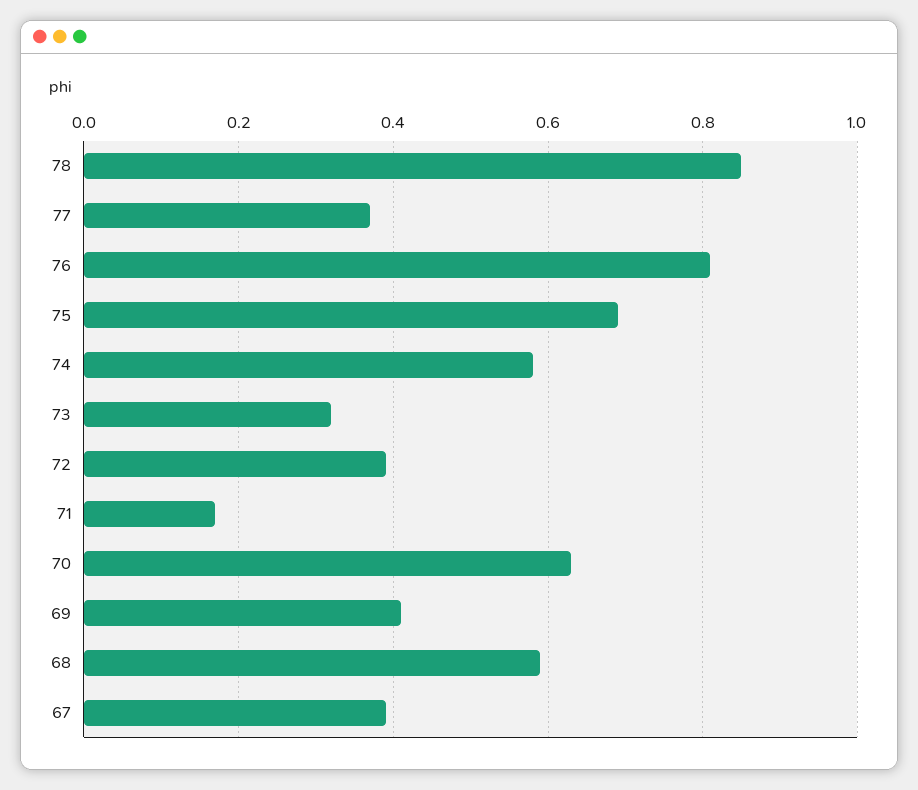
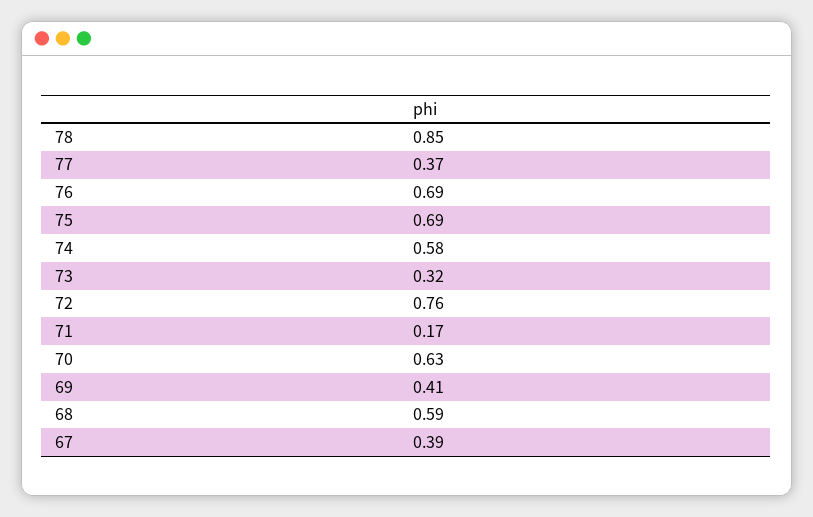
76: 0.8 -> 0.69
72: 0.4 -> 0.76

